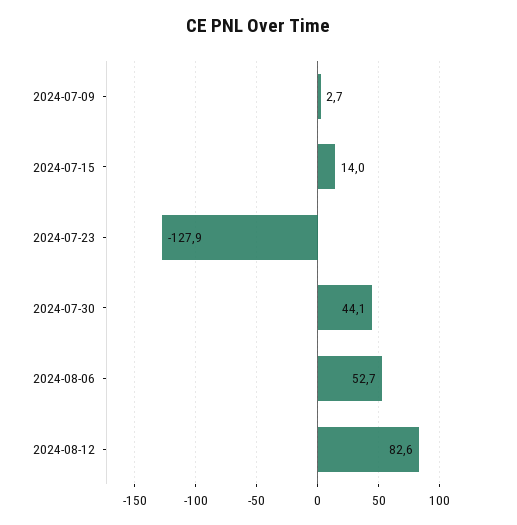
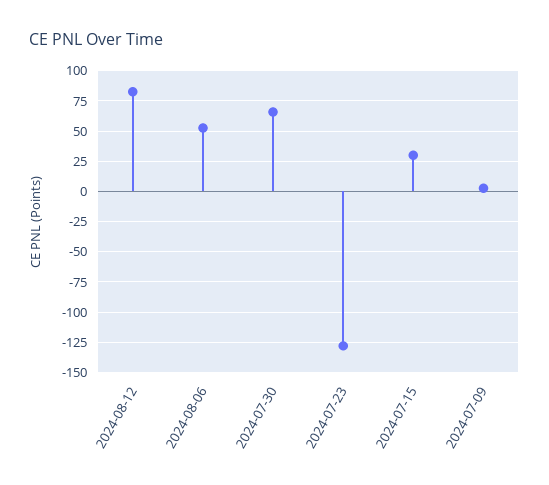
2024-07-15: 14 -> 30
2024-07-30: 44.1 -> 65

